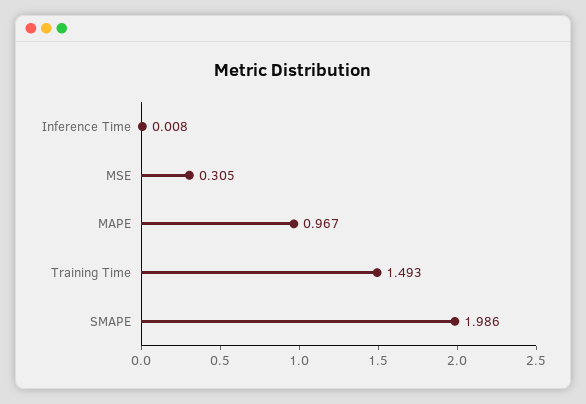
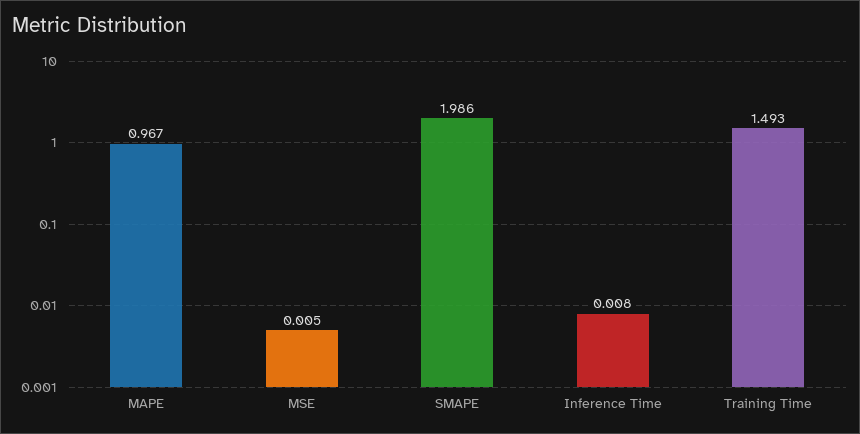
MSE: 0.305 -> 0.005

